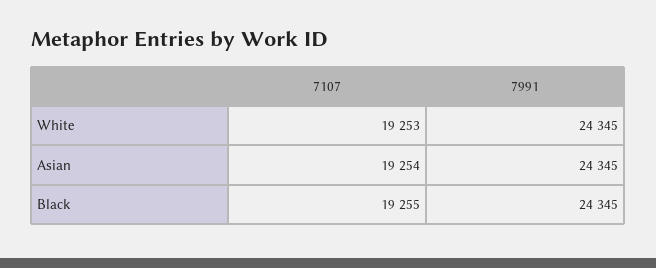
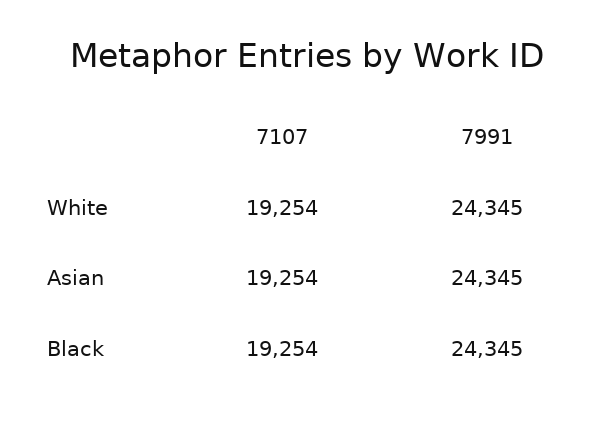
7107, White: 19253 -> 19254
7107, Black: 19255 -> 19254

